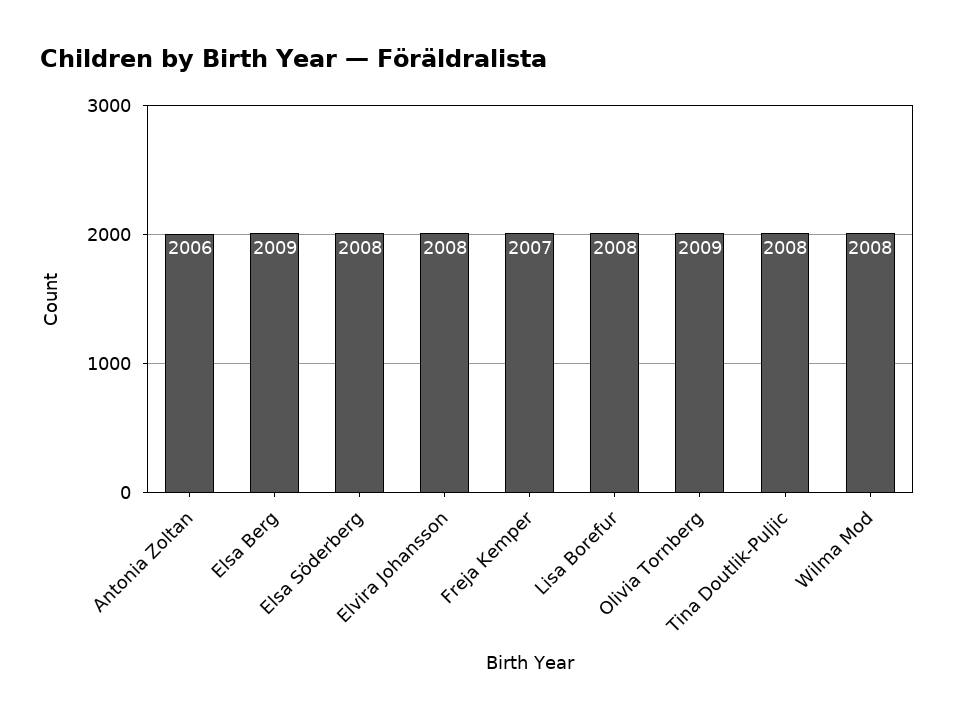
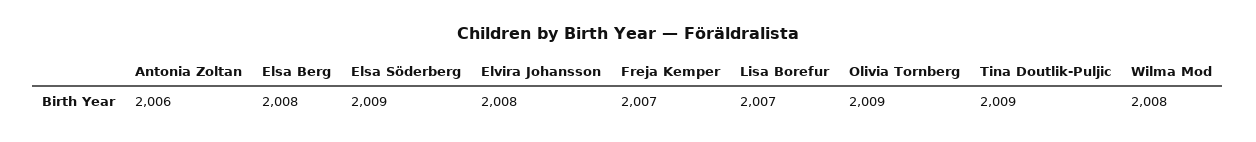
Elsa Berg: 2009 -> 2008
Elsa Söderberg: 2008 -> 2009
Lisa Borefur: 2008 -> 2007
Tina Doutlik-Puljic: 2008 -> 2009

